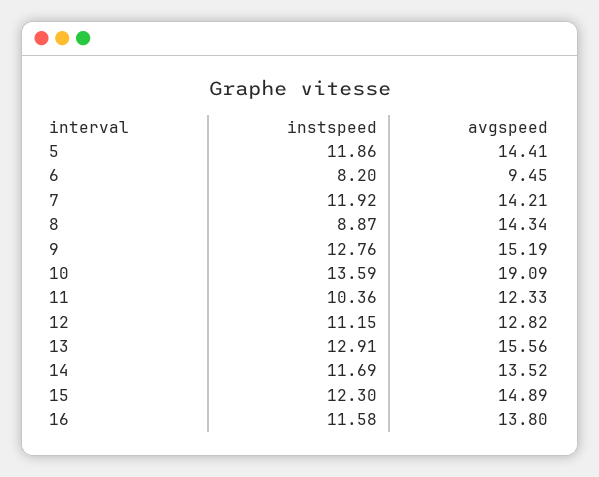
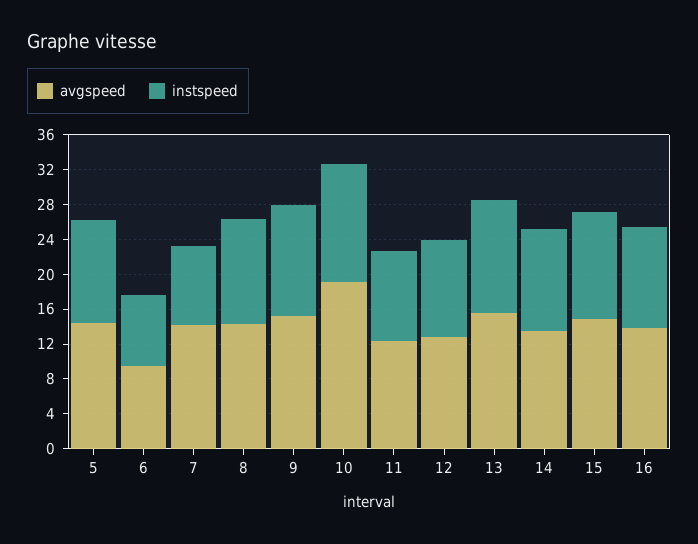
instspeed, 7: 11.92 -> 9
instspeed, 8: 8.87 -> 12

